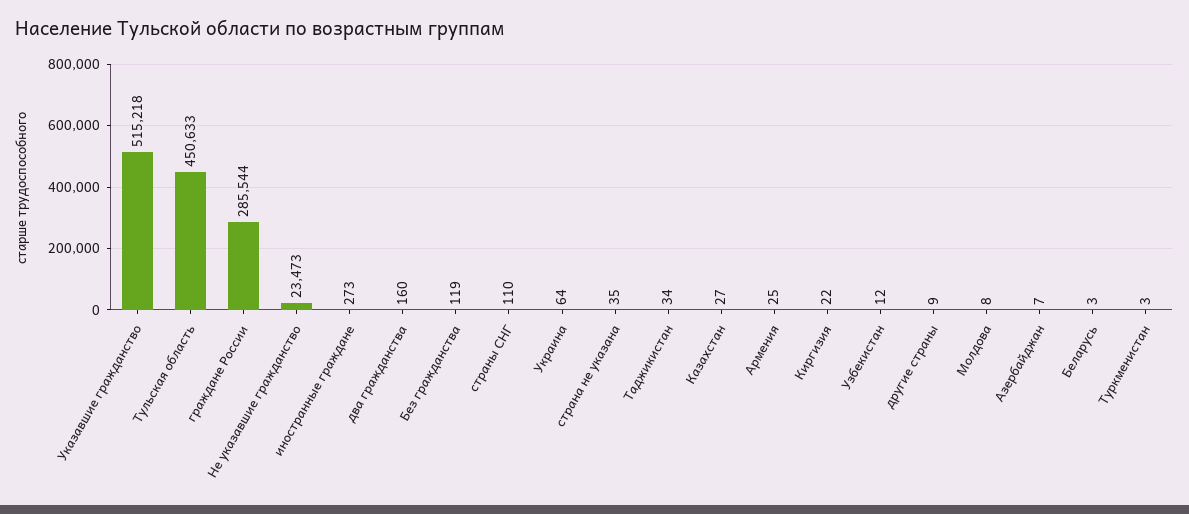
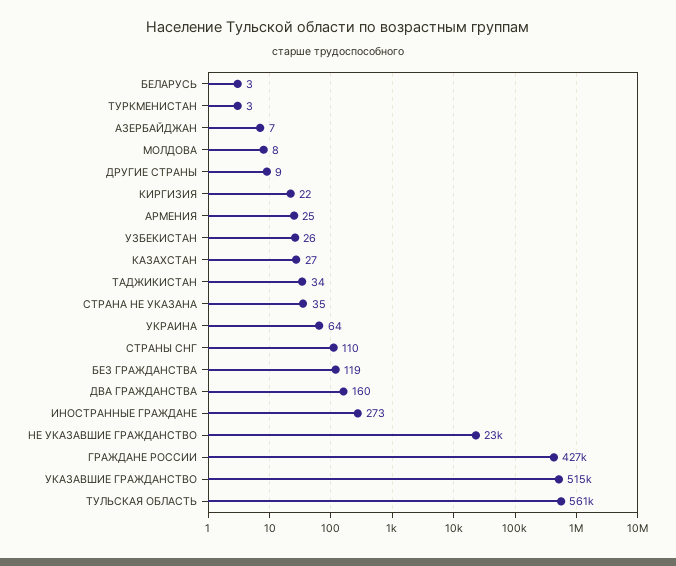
Тульская область: 450633 -> 561000
граждане России: 285544 -> 427000
Узбекистан: 12 -> 26

